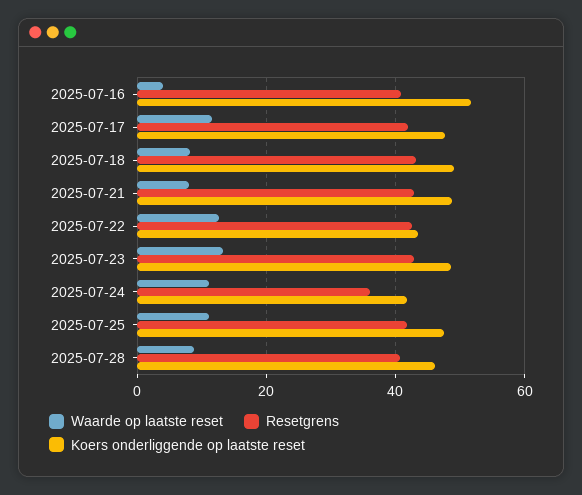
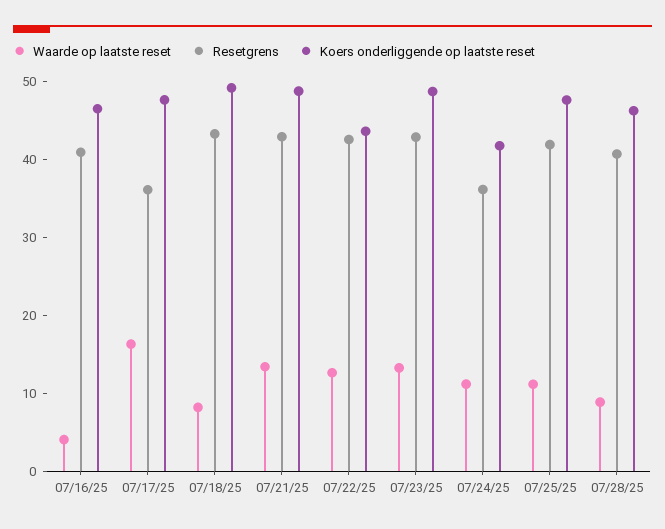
Koers onderliggende op laatste reset, 2025-07-16: 52 -> 46
Waarde op laatste reset, 2025-07-17: 12 -> 16
Resetgrens, 2025-07-17: 42 -> 36
Waarde op laatste reset, 2025-07-21: 8 -> 14

